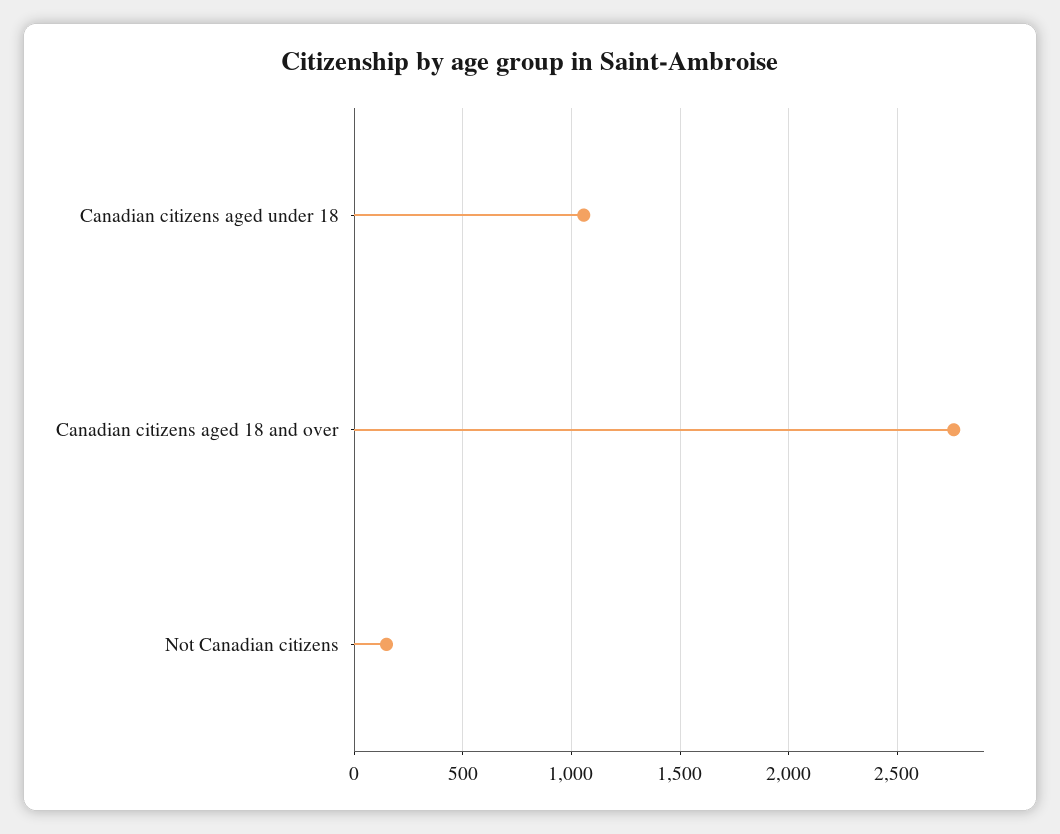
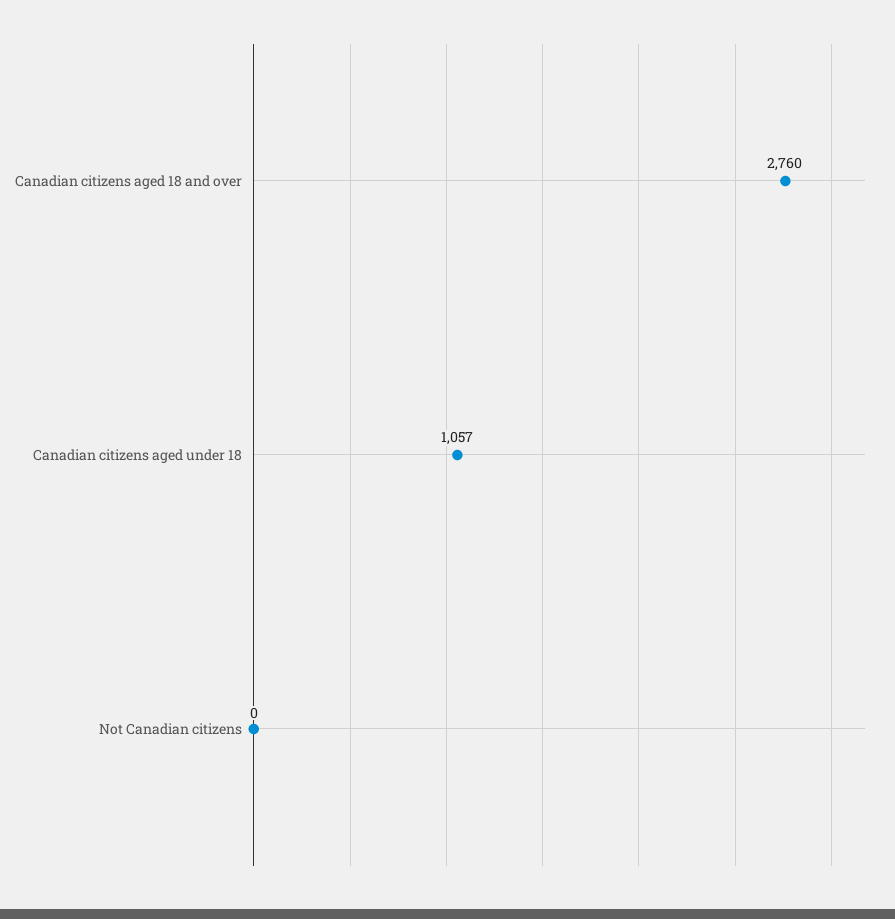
Not Canadian citizens: 150 -> 0

